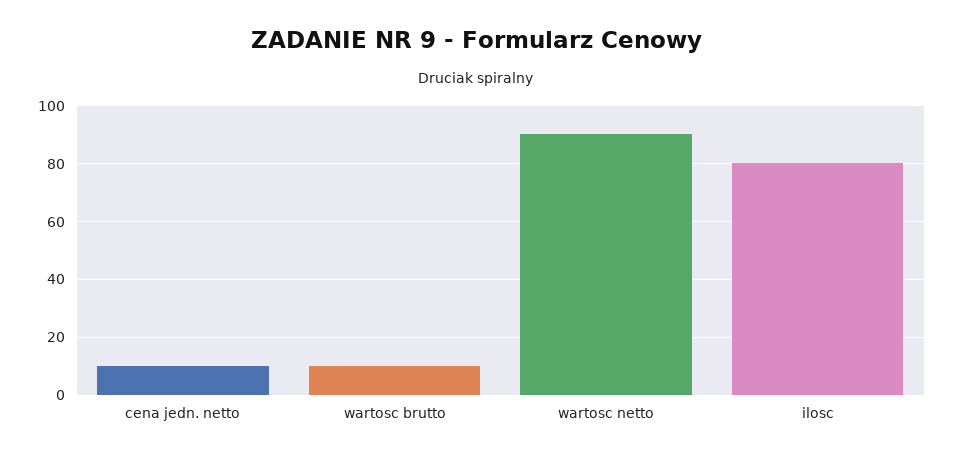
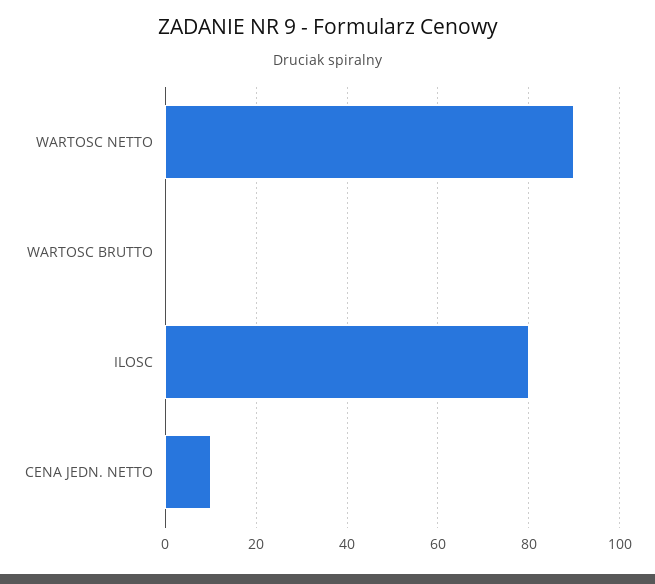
wartosc brutto: 10 -> 0

